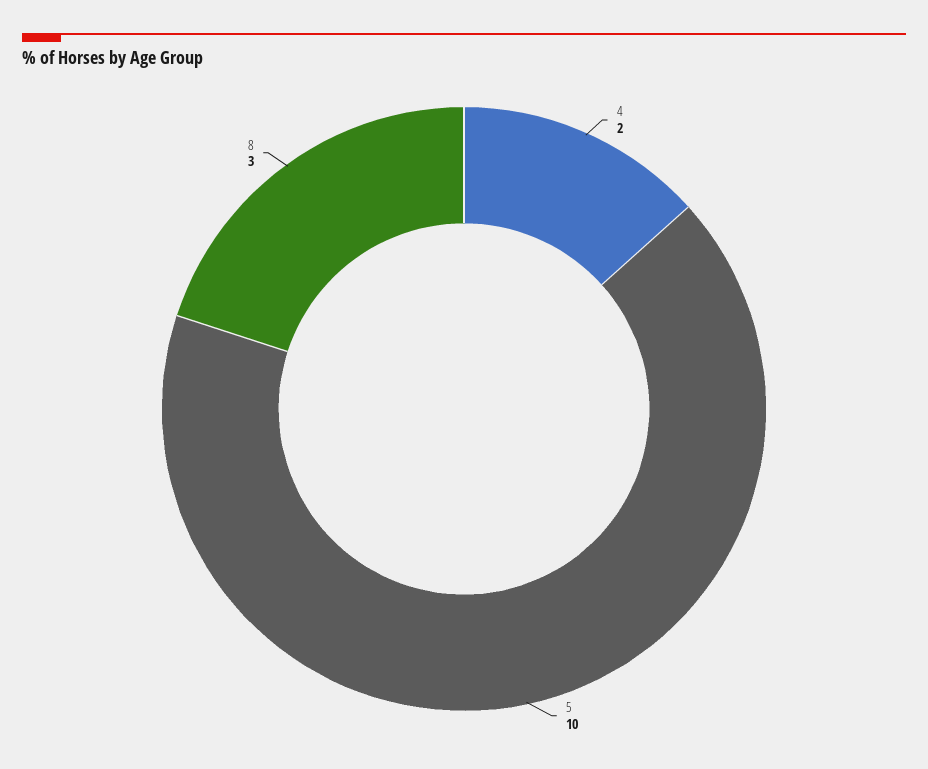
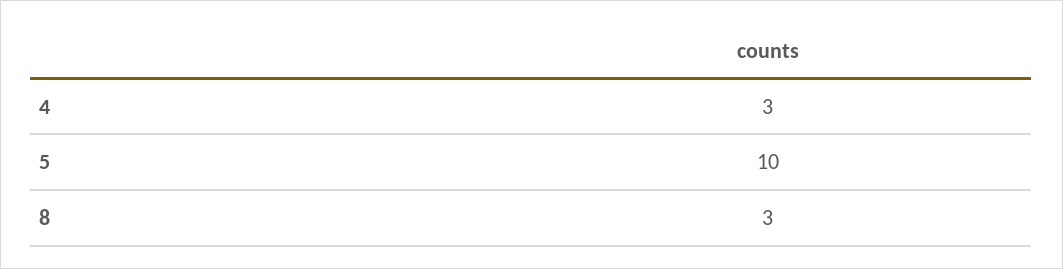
4: 2 -> 3

